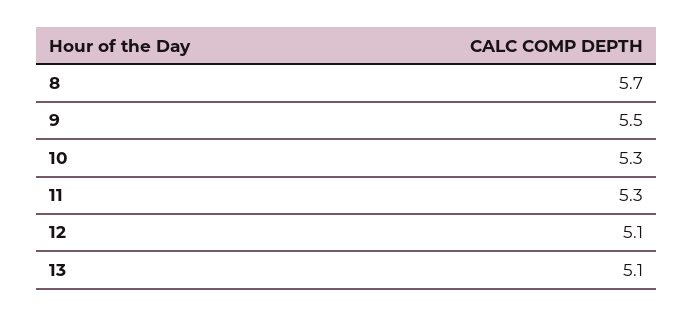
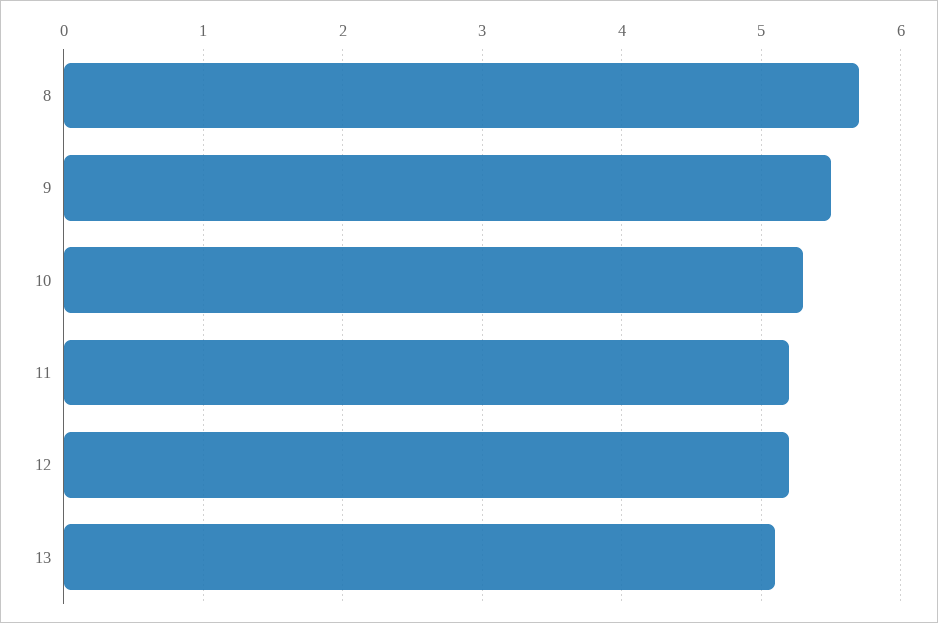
11: 5.3 -> 5.2
12: 5.1 -> 5.2

